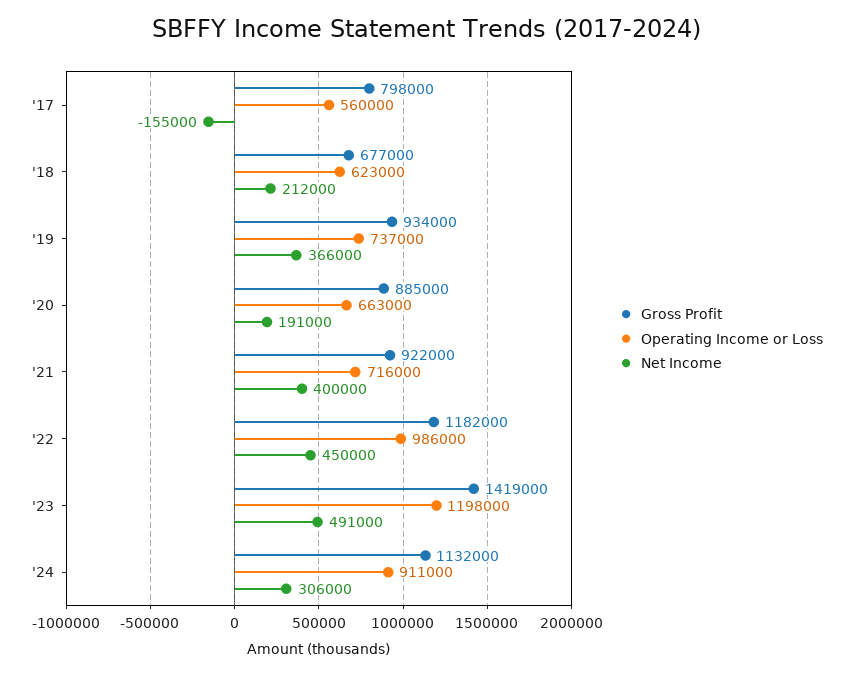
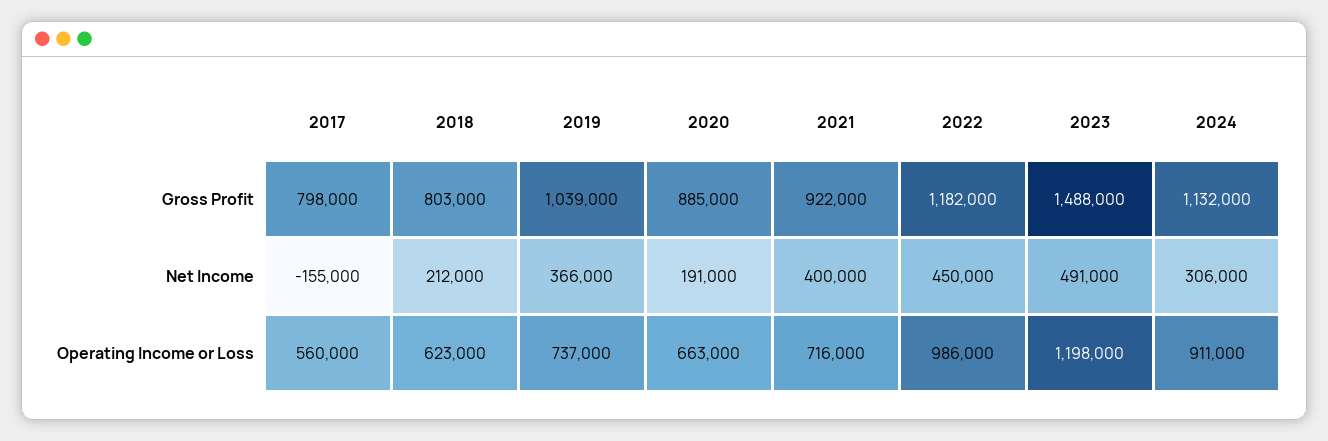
Gross Profit, '18: 677000 -> 803000
Gross Profit, '19: 934000 -> 1039000
Gross Profit, '23: 1419000 -> 1488000

